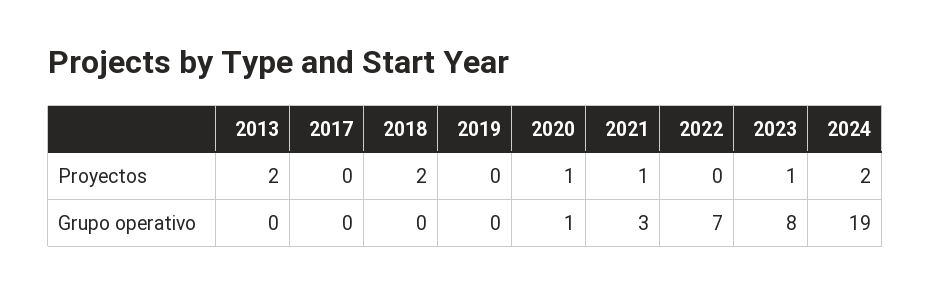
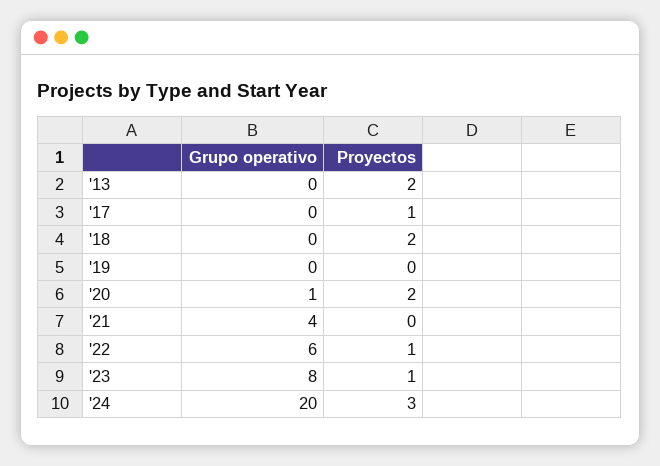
2017, Proyectos: 0 -> 1
2020, Proyectos: 1 -> 2
2021, Proyectos: 1 -> 0
2022, Proyectos: 0 -> 1
2024, Proyectos: 2 -> 3
2021, Grupo operativo: 3 -> 4
2022, Grupo operativo: 7 -> 6
2024, Grupo operativo: 19 -> 20

